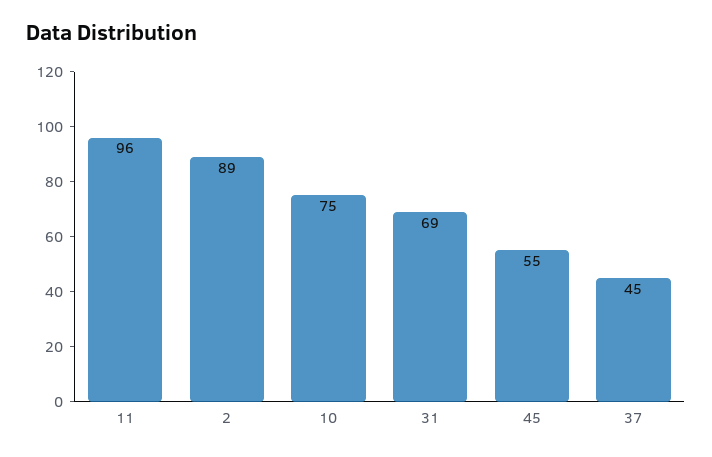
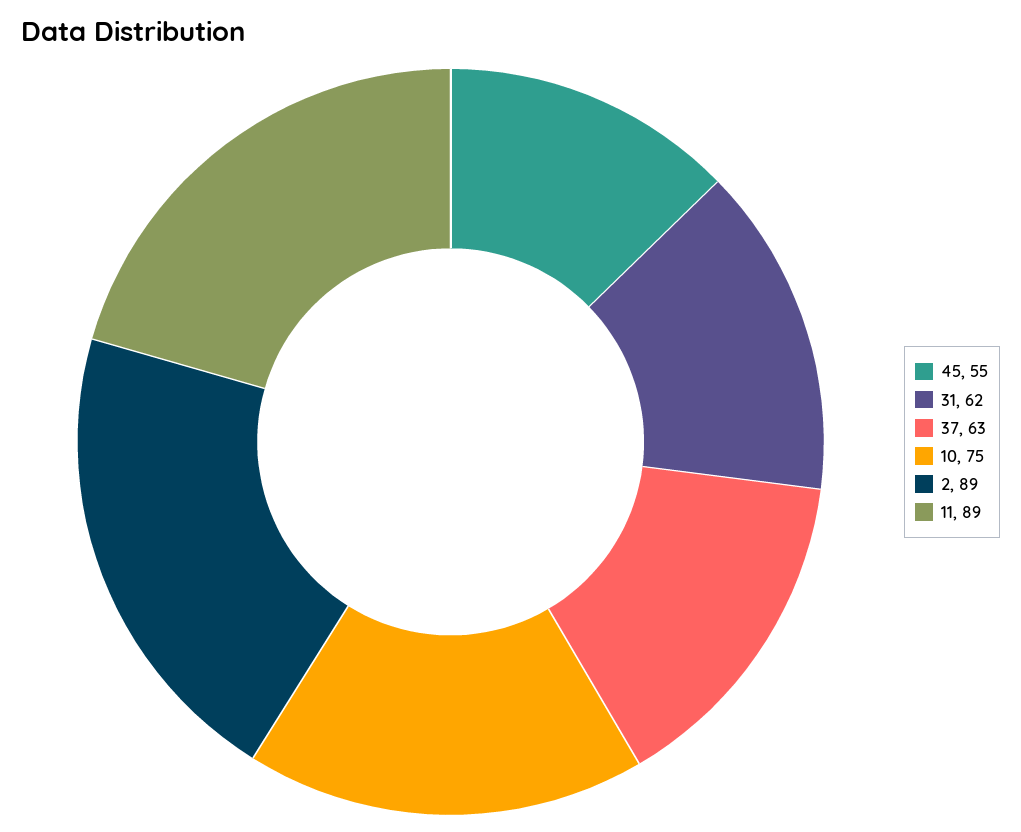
11: 96 -> 89
31: 69 -> 62
37: 45 -> 63

